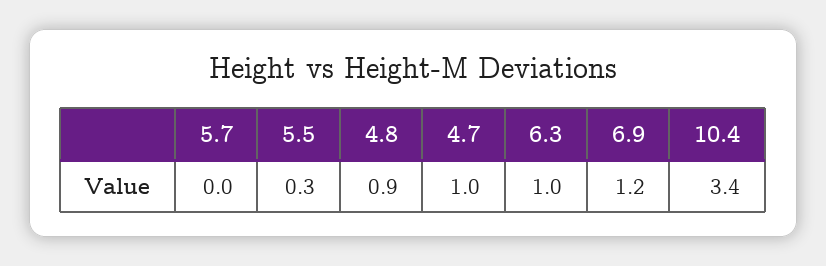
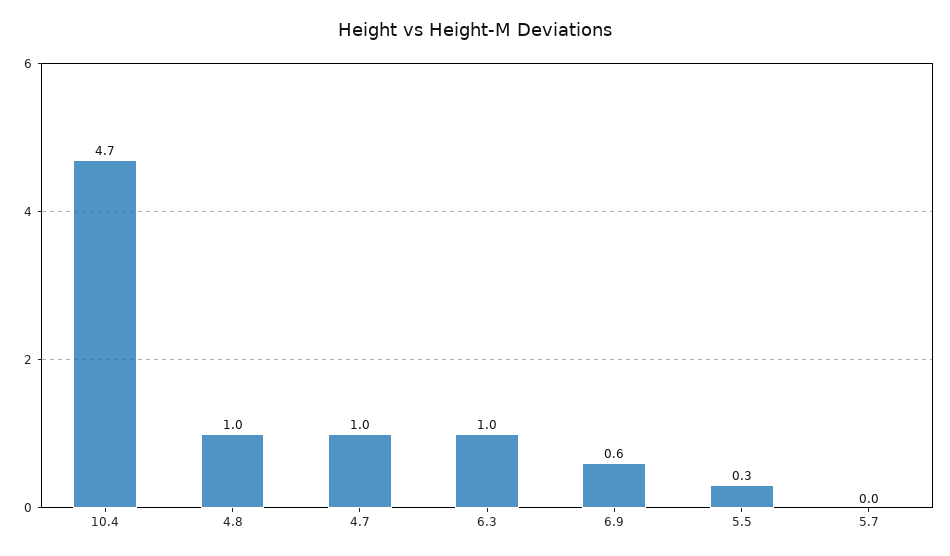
4.8: 0.9 -> 1
6.9: 1.2 -> 0.6
10.4: 3.4 -> 4.7

